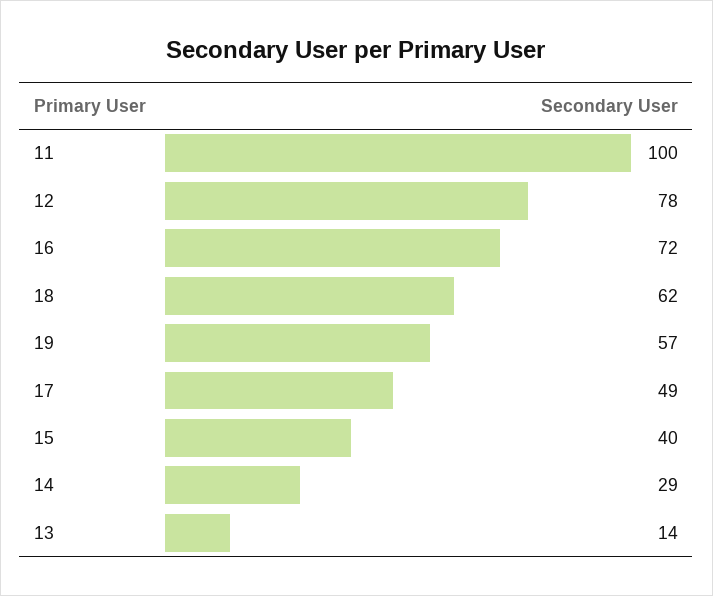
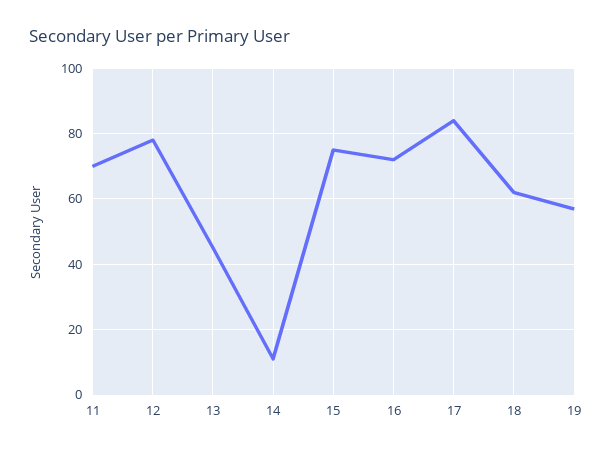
11: 100 -> 70
17: 49 -> 85
15: 40 -> 75
14: 29 -> 10
13: 14 -> 45

